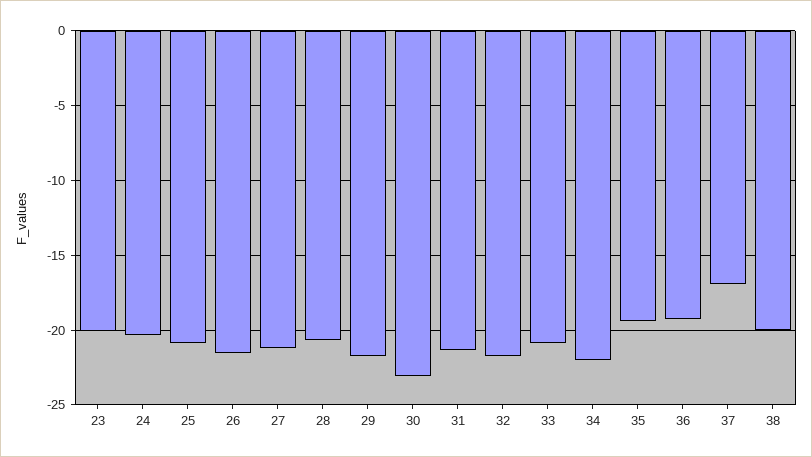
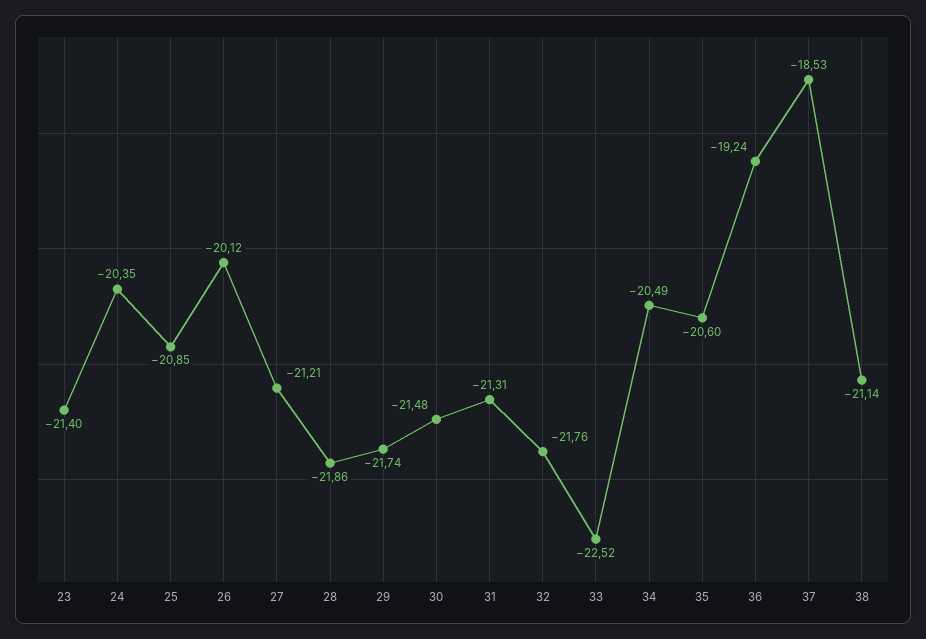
23: -20 -> -21.4
26: -21.5 -> -20.12
28: -20.5 -> -21.86
30: -23 -> -21.48
33: -21 -> -22.52
34: -22 -> -20.49
35: -19.5 -> -20.6
37: -17 -> -18.53
38: -20 -> -21.14

